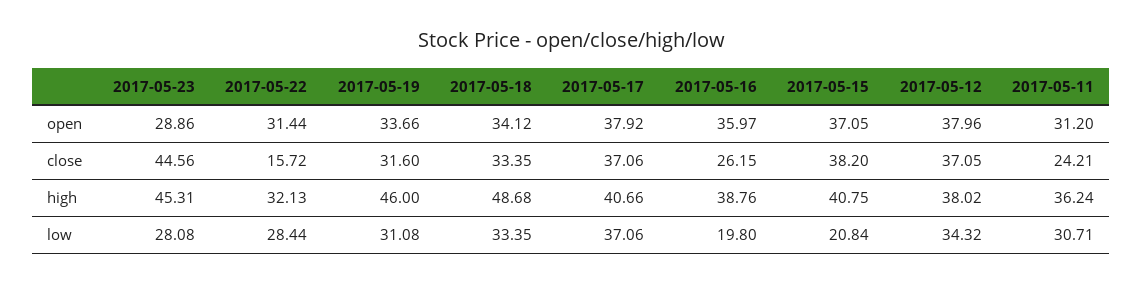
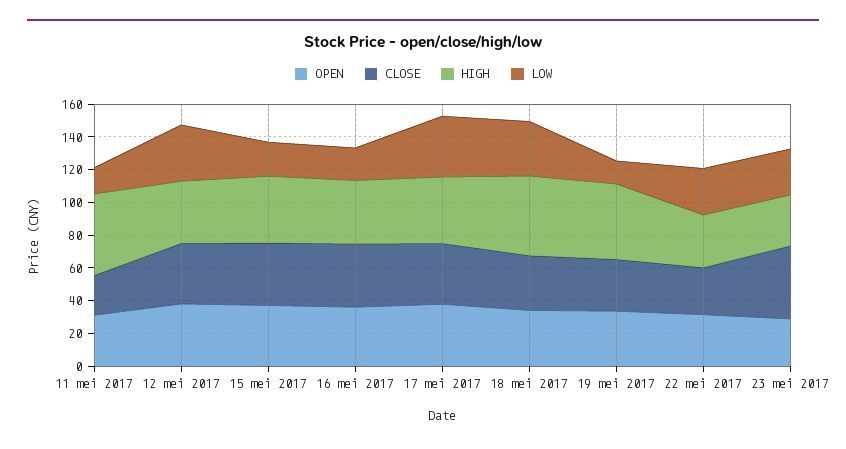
close, 2017-05-22: 15.72 -> 30
close, 2017-05-16: 26.15 -> 40
high, 2017-05-23: 45.31 -> 30
high, 2017-05-11: 36.24 -> 50
low, 2017-05-19: 31.08 -> 15
low, 2017-05-11: 30.71 -> 15

